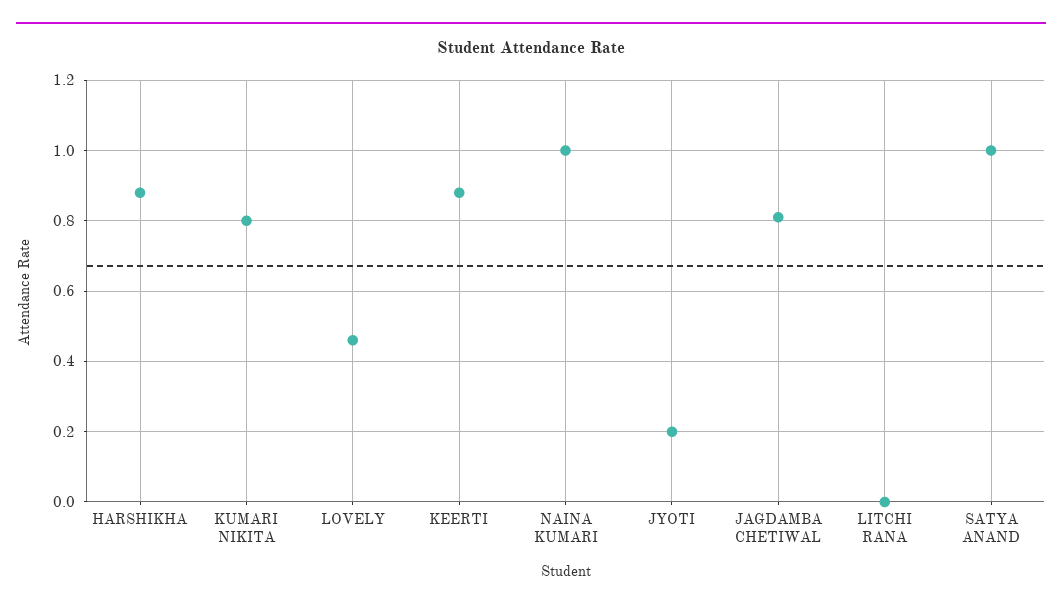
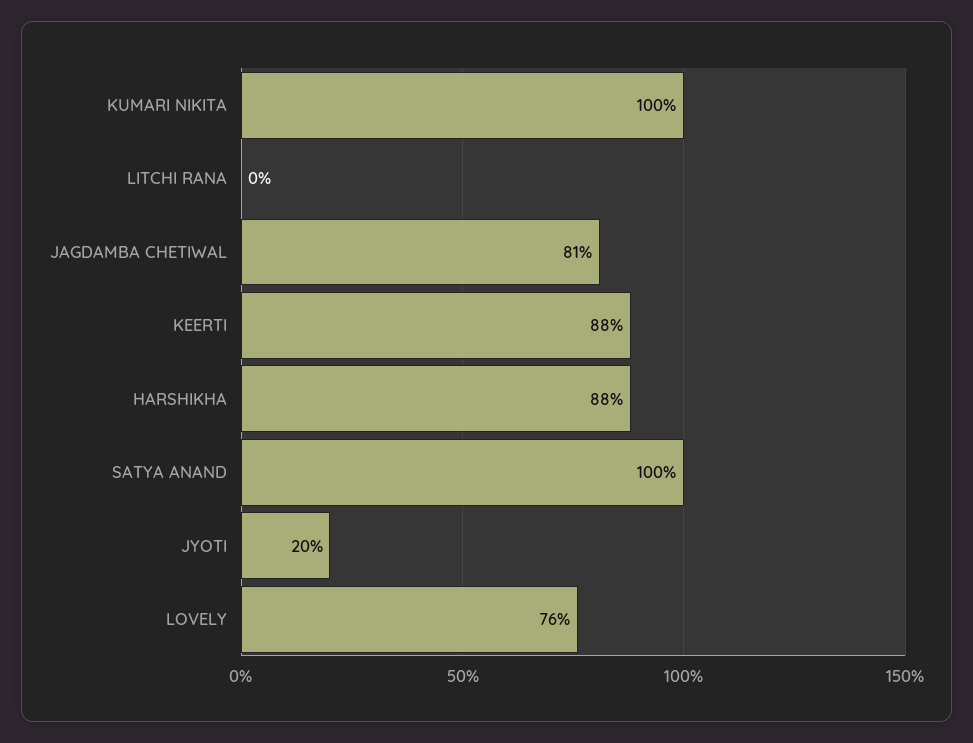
KUMARI NIKITA: 0.8 -> 1
LOVELY: 0.45 -> 0.76
NAINA KUMARI: 1 -> none

